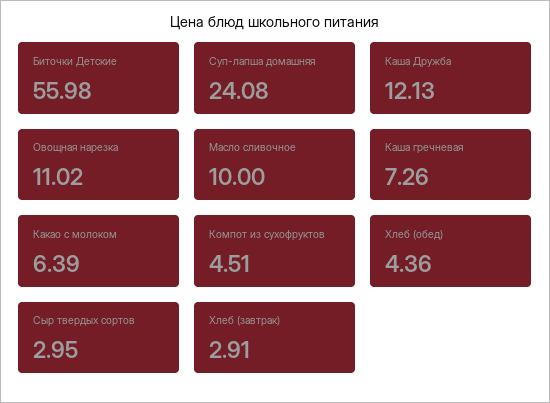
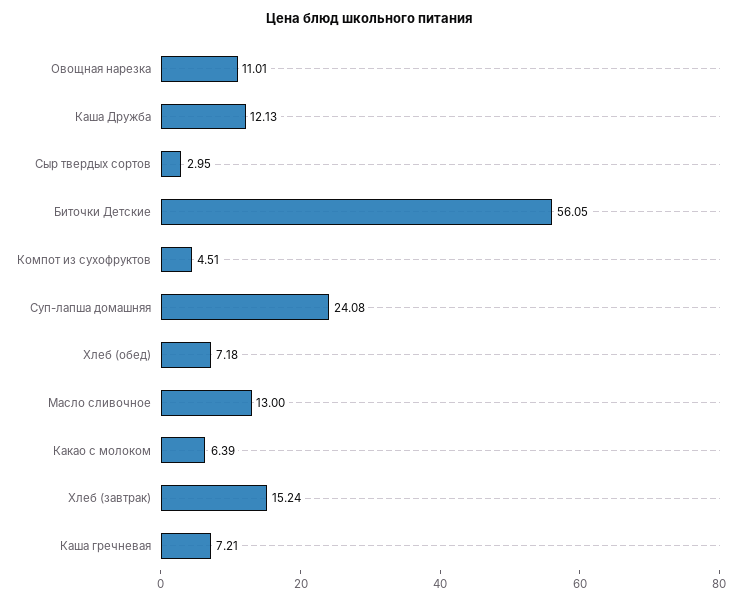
Биточки Детские: 55.98 -> 56.05
Овощная нарезка: 11.02 -> 11.01
Масло сливочное: 10 -> 13
Каша гречневая: 7.26 -> 7.21
Хлеб (обед): 4.36 -> 7.18
Хлеб (завтрак): 2.91 -> 15.24

